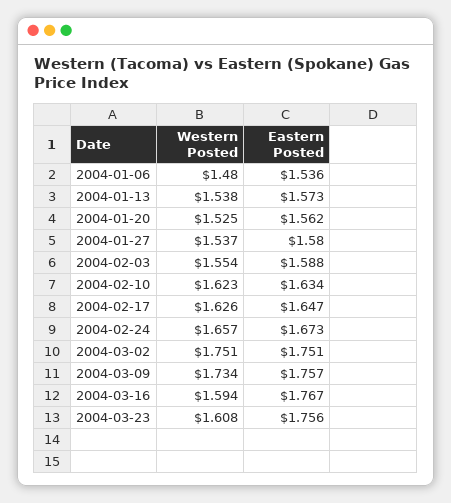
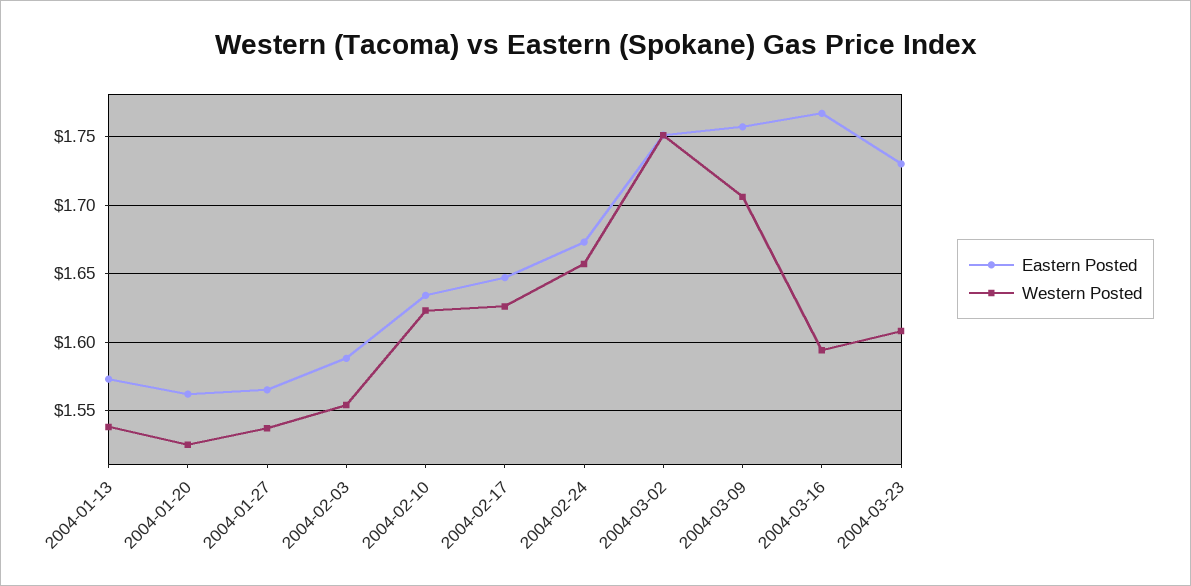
Western Posted, 2004-01-06: 1.48 -> none
Eastern Posted, 2004-01-06: 1.536 -> none
Eastern Posted, 2004-01-27: 1.58 -> 1.565
Western Posted, 2004-03-09: 1.734 -> 1.705
Eastern Posted, 2004-03-23: 1.756 -> 1.73

